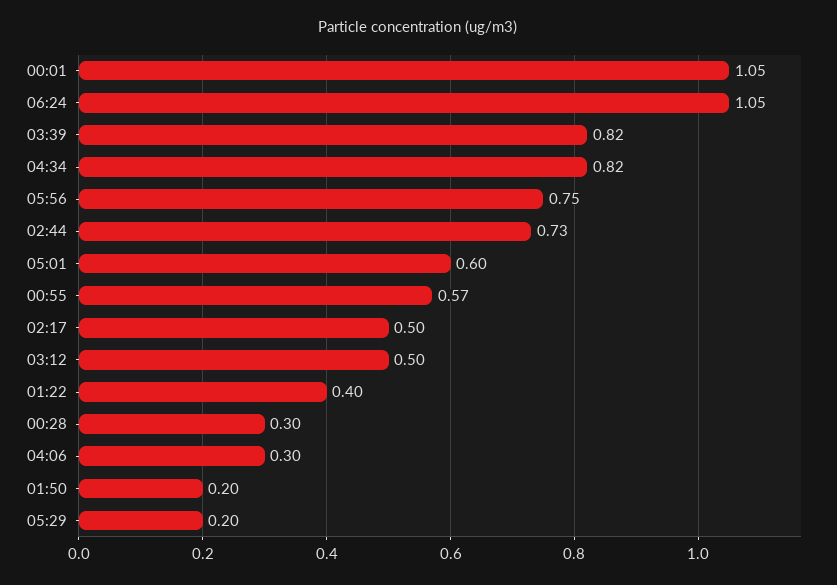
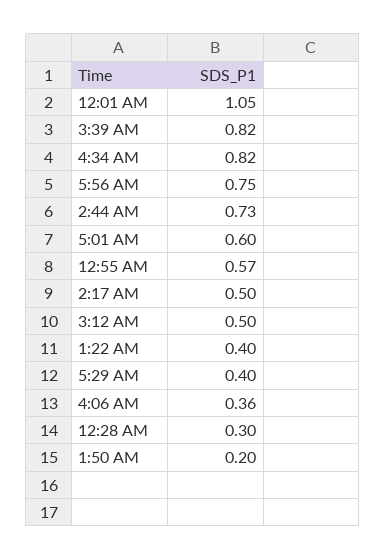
06:24: 1.05 -> none
04:06: 0.3 -> 0.36
05:29: 0.2 -> 0.4

